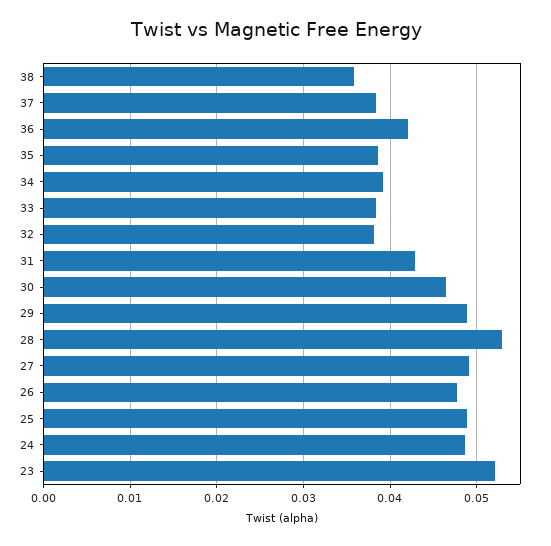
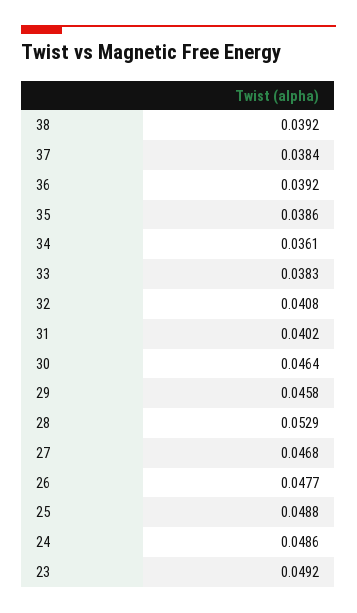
38: 0.036 -> 0.0392
36: 0.042 -> 0.0392
34: 0.039 -> 0.0361
32: 0.038 -> 0.0408
31: 0.043 -> 0.0402
29: 0.049 -> 0.0458
27: 0.049 -> 0.0468
23: 0.052 -> 0.0492

